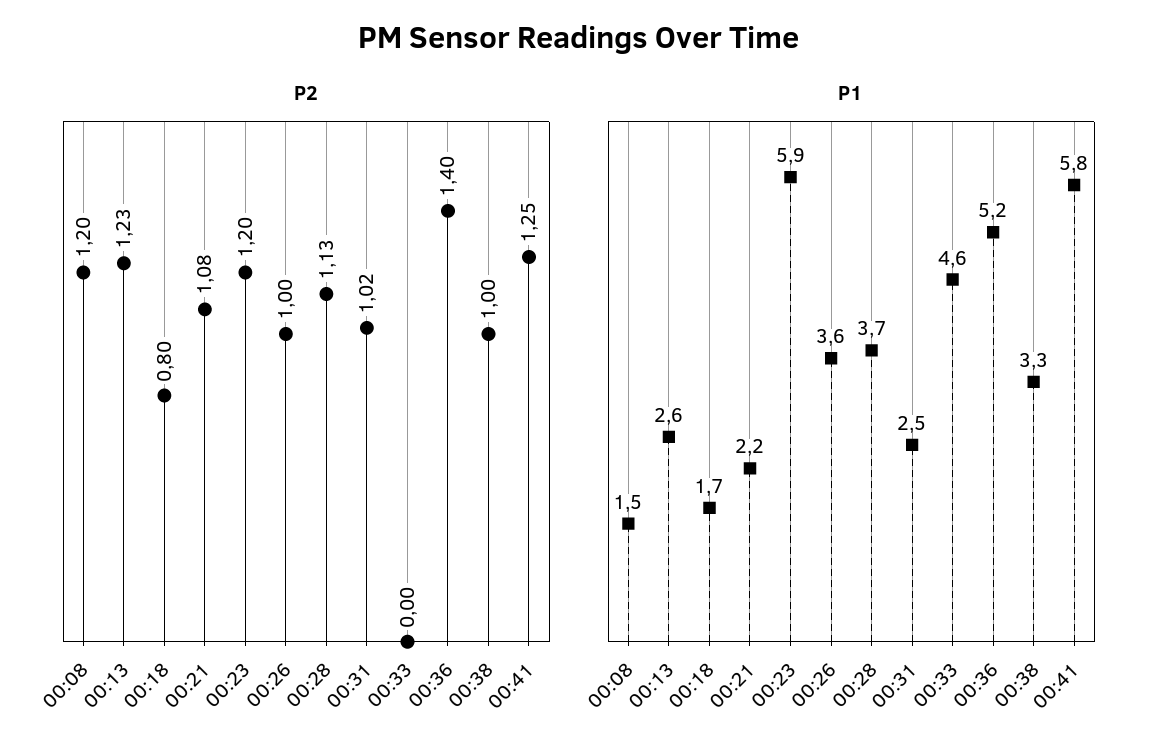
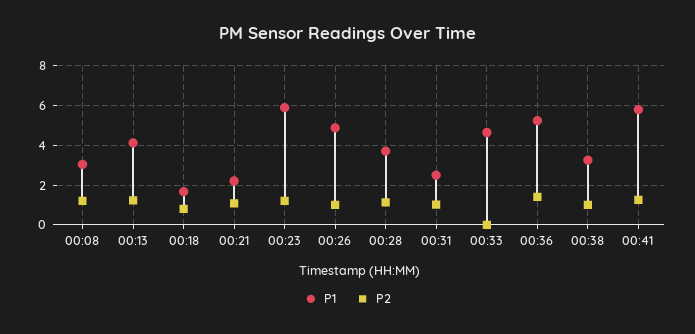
P1, 00:08: 1.5 -> 3
P1, 00:13: 2.6 -> 4
P1, 00:26: 3.6 -> 5

